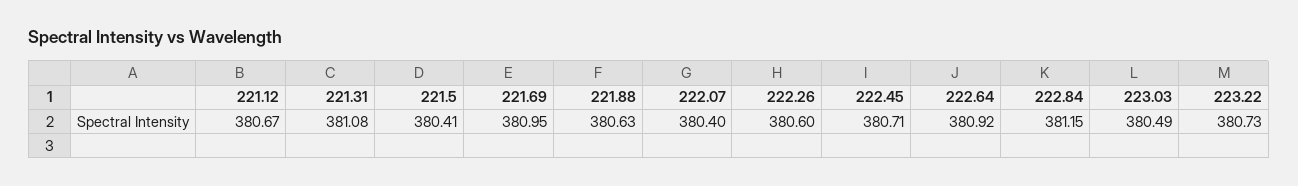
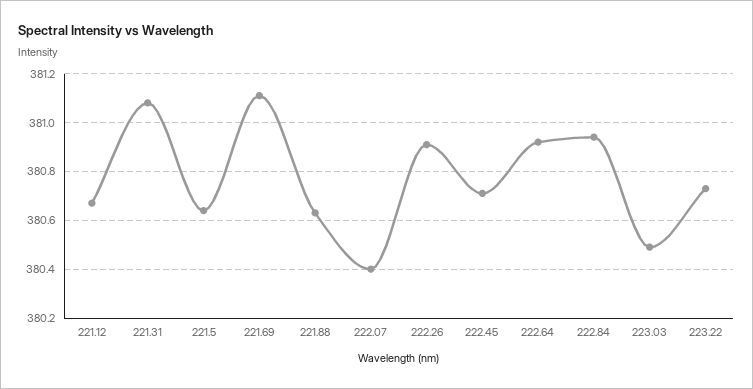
221.5: 380.41 -> 380.65
221.69: 380.95 -> 381.1
222.26: 380.6 -> 380.9
222.84: 381.15 -> 380.95

